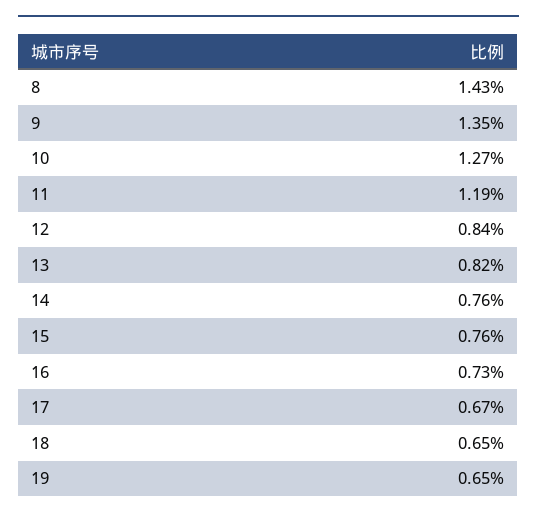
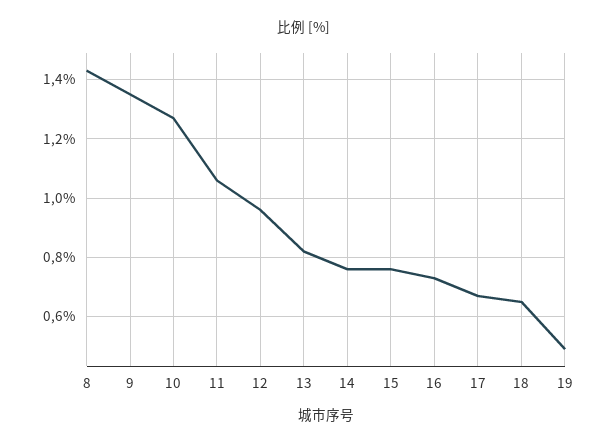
11: 1.19 -> 1.05
12: 0.84 -> 0.95
19: 0.65 -> 0.5

